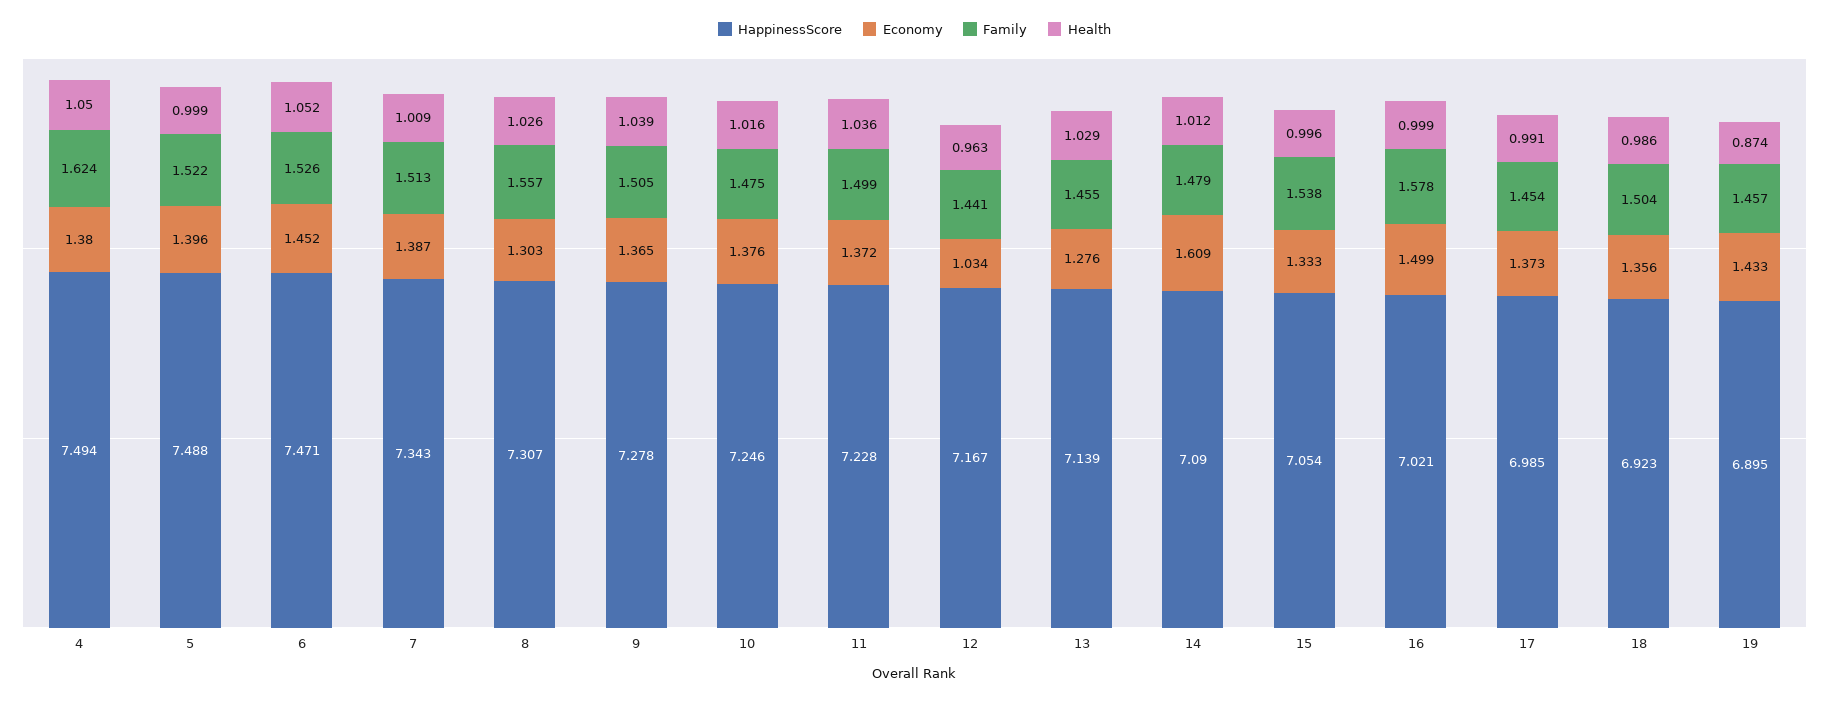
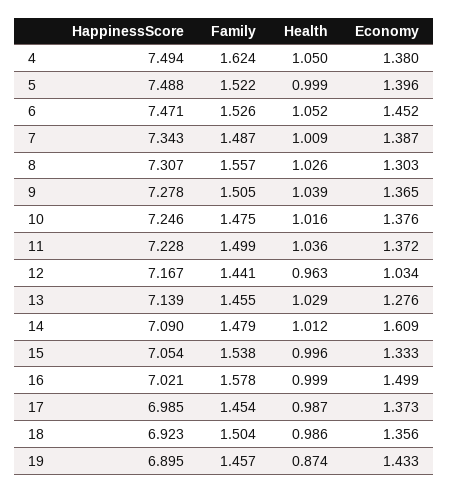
Family, 7: 1.513 -> 1.487
Health, 17: 0.991 -> 0.987

